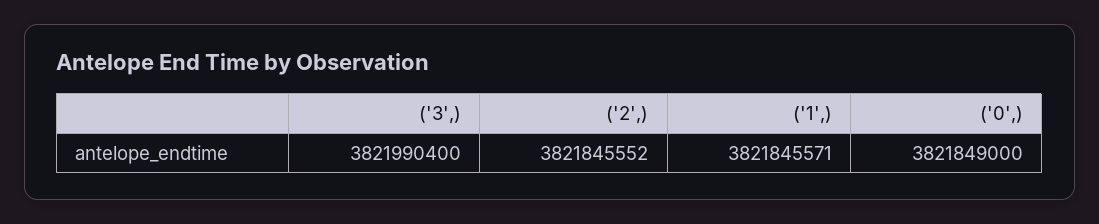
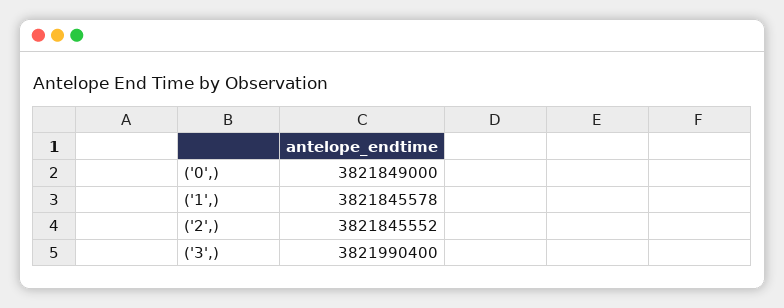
('1',): 3821845571 -> 3821845578

